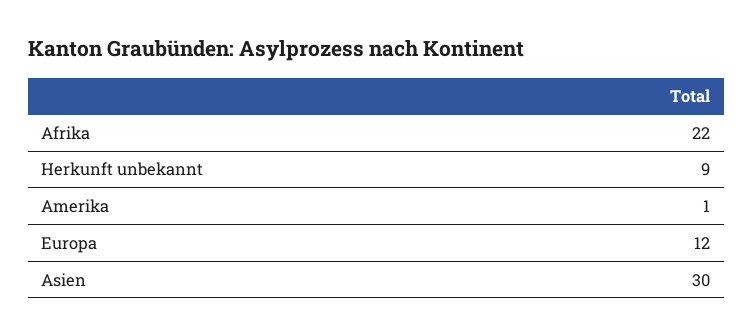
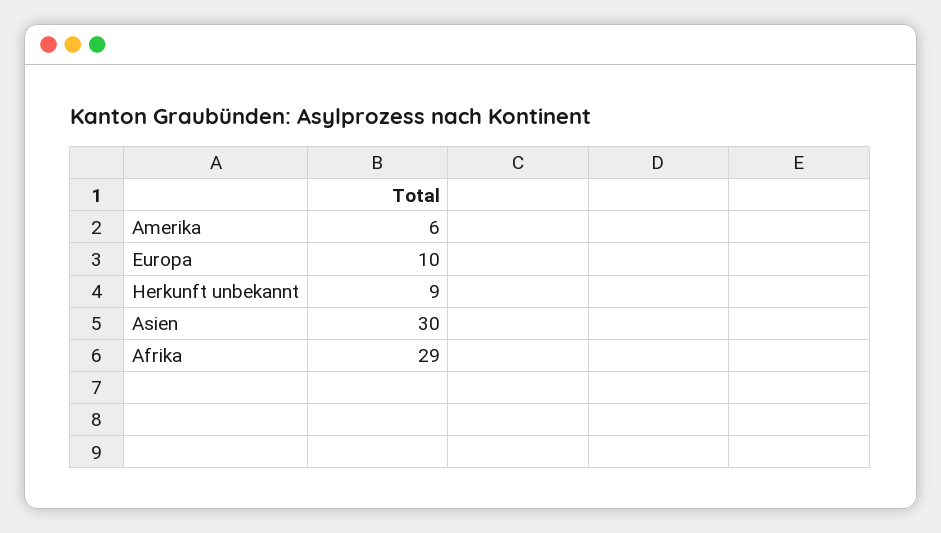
Afrika: 22 -> 29
Amerika: 1 -> 6
Europa: 12 -> 10

